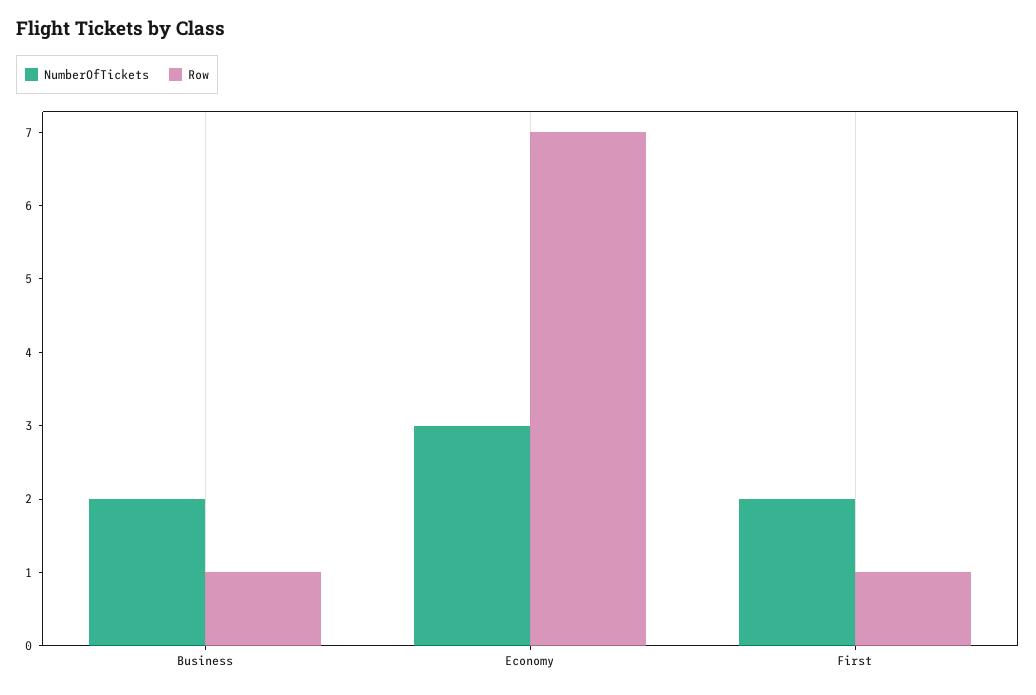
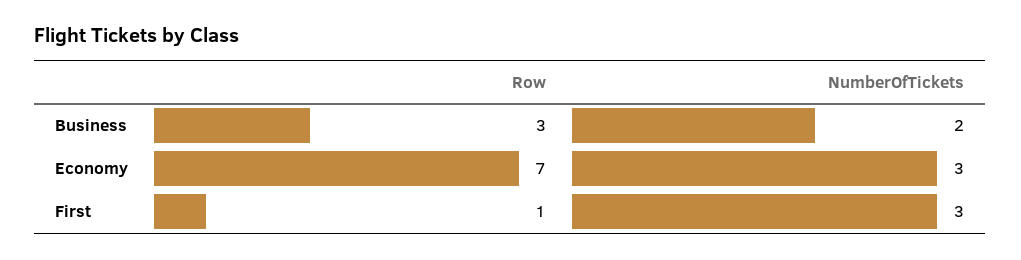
Row, Business: 1 -> 3
NumberOfTickets, First: 2 -> 3

